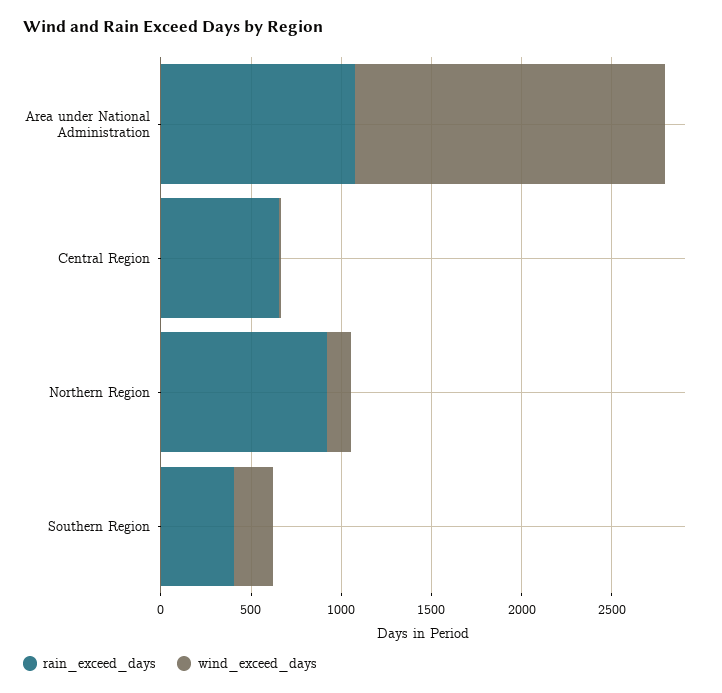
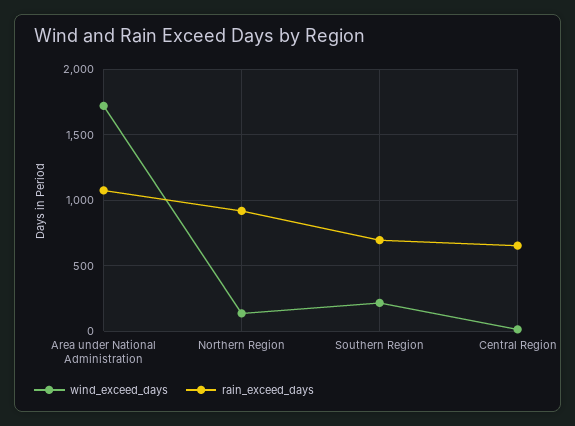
rain_exceed_days, Southern Region: 400 -> 700

